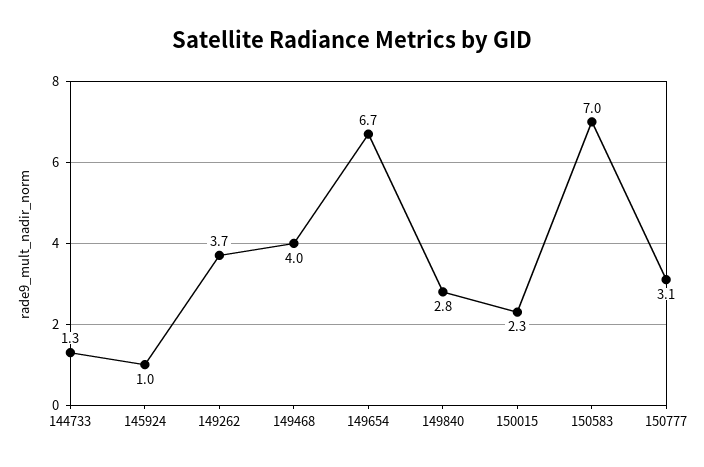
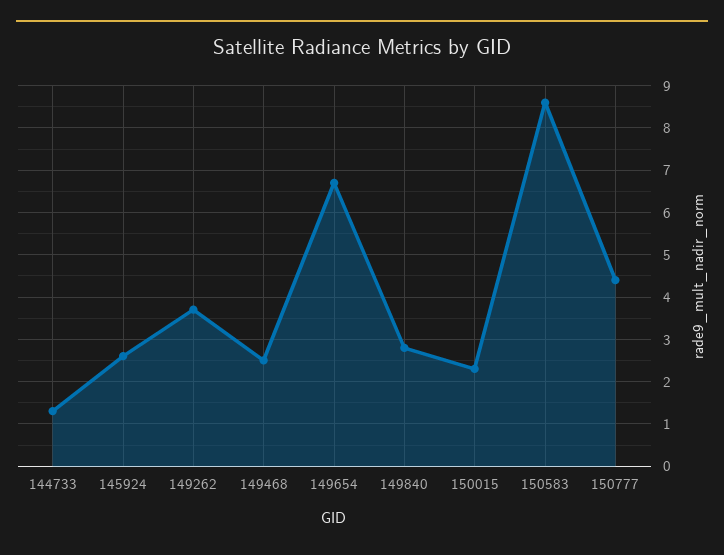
145924: 1 -> 2.5
149468: 4 -> 2.5
150583: 7 -> 8.5
150777: 3.1 -> 4.5

